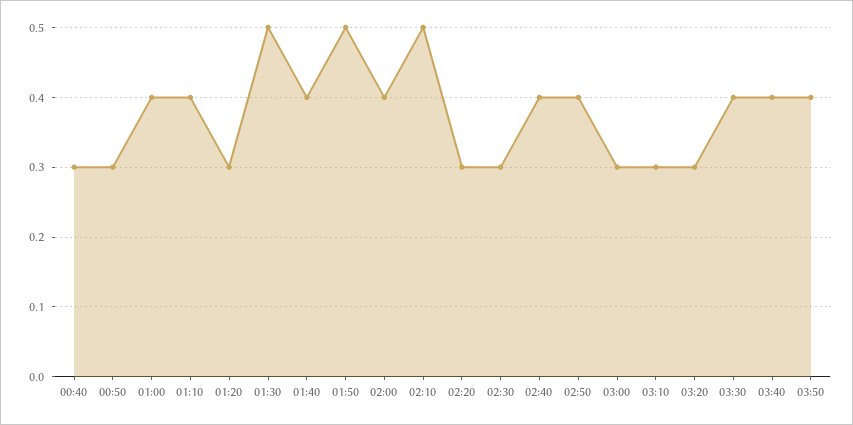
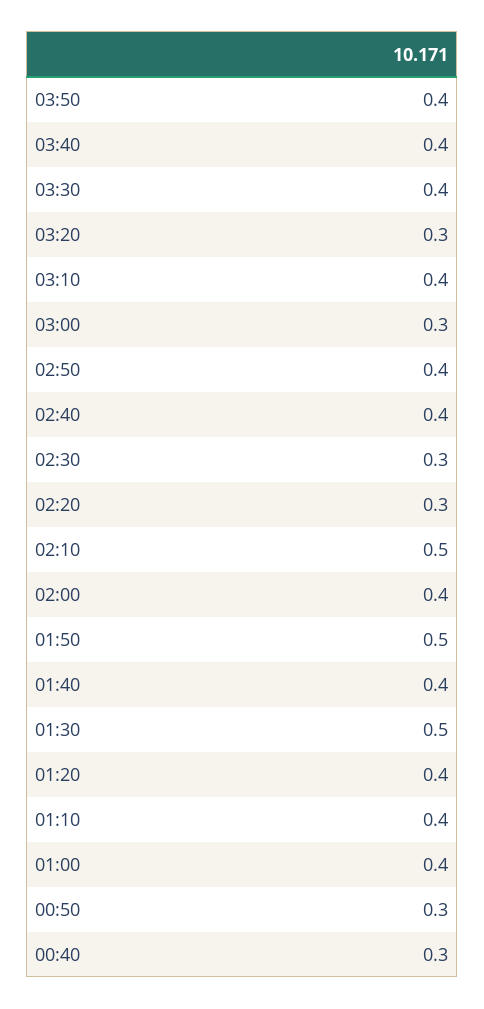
01:20: 0.3 -> 0.4
03:10: 0.3 -> 0.4

